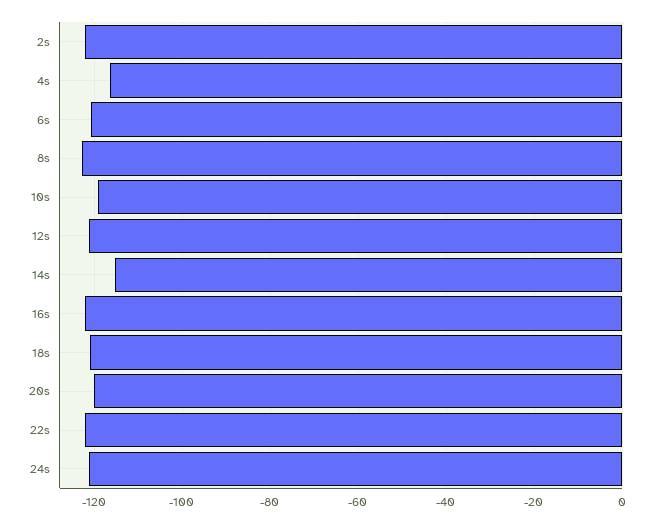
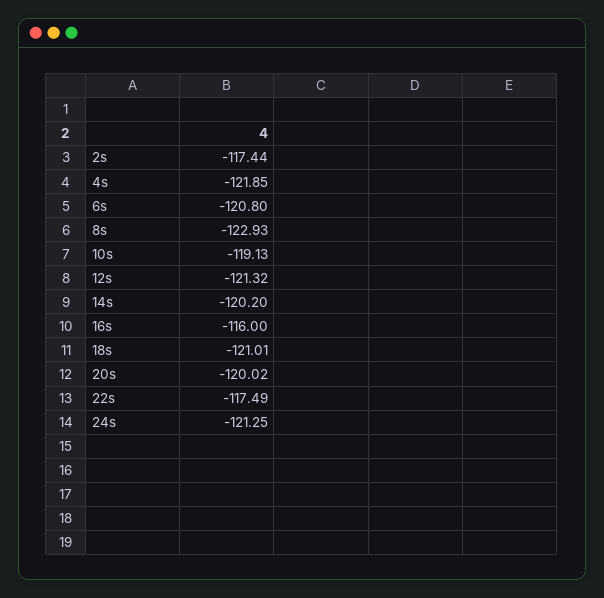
2s: -122 -> -117.44
4s: -116 -> -121.85
14s: -116 -> -120.2
16s: -122 -> -116
22s: -122 -> -117.49

